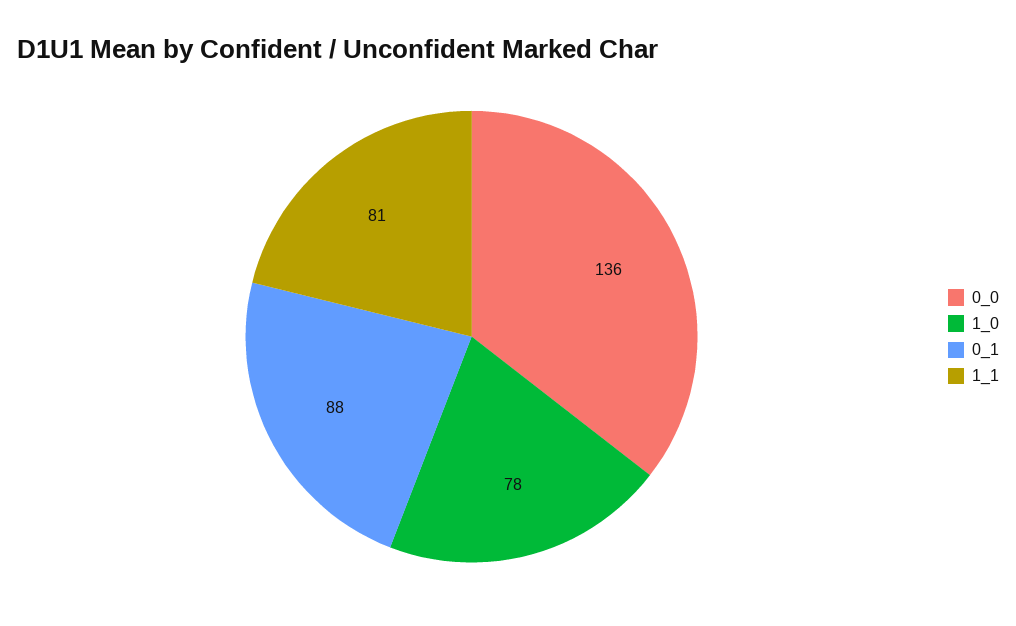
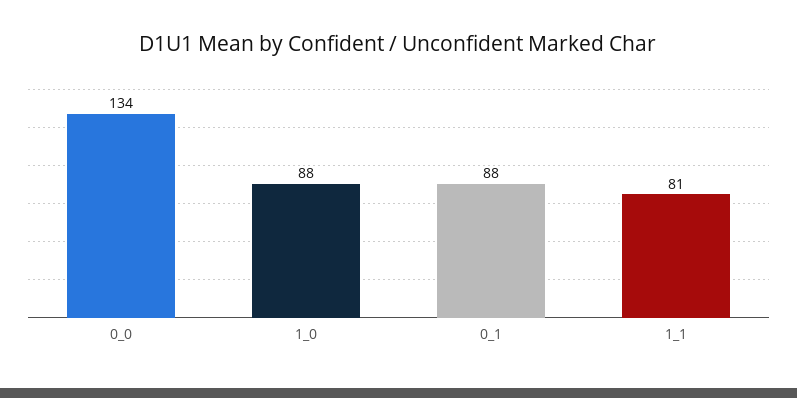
0_0: 136 -> 134
1_0: 78 -> 88

